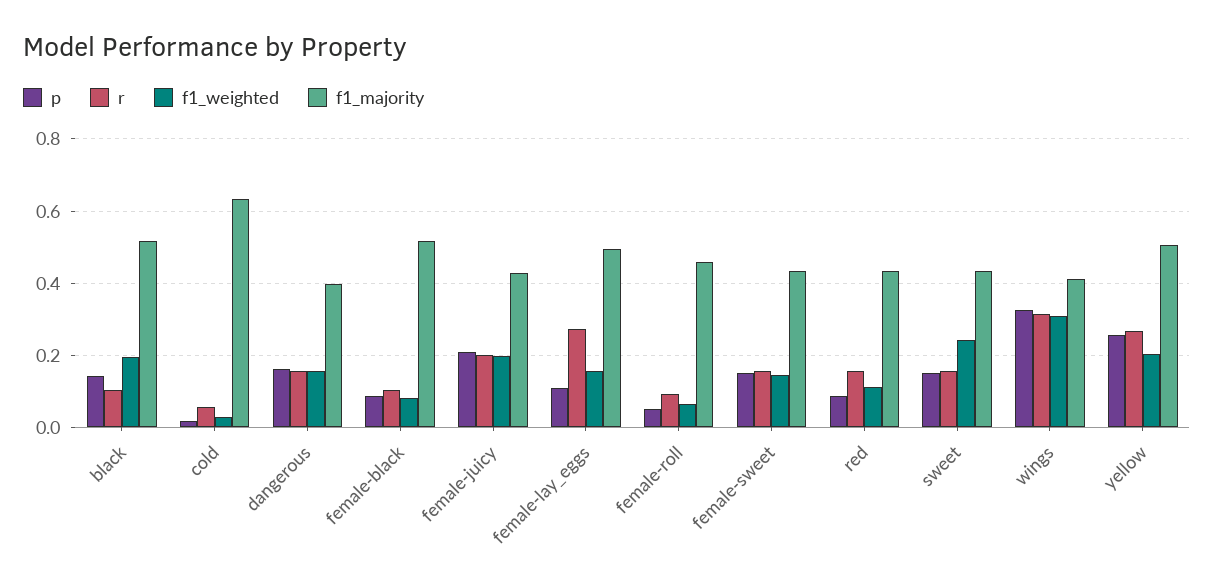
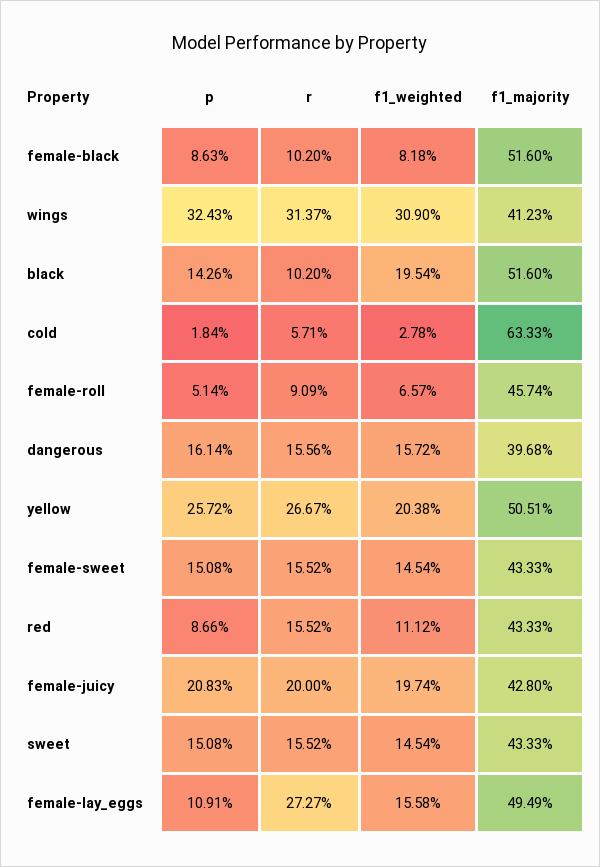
f1_weighted, sweet: 0.24 -> 0.1454

